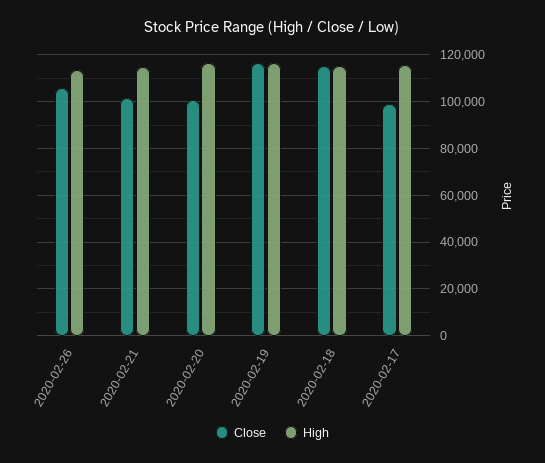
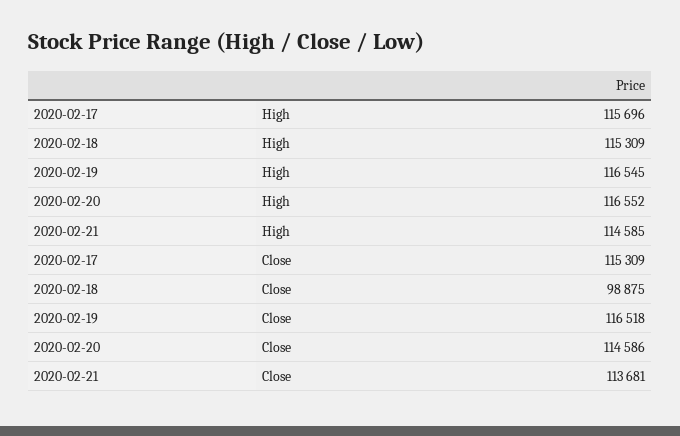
Close, 2020-02-26: 105000 -> none
High, 2020-02-26: 115000 -> none
Close, 2020-02-21: 100000 -> 113681
Close, 2020-02-20: 100000 -> 114586
Close, 2020-02-18: 115000 -> 98875
Close, 2020-02-17: 100000 -> 115309

